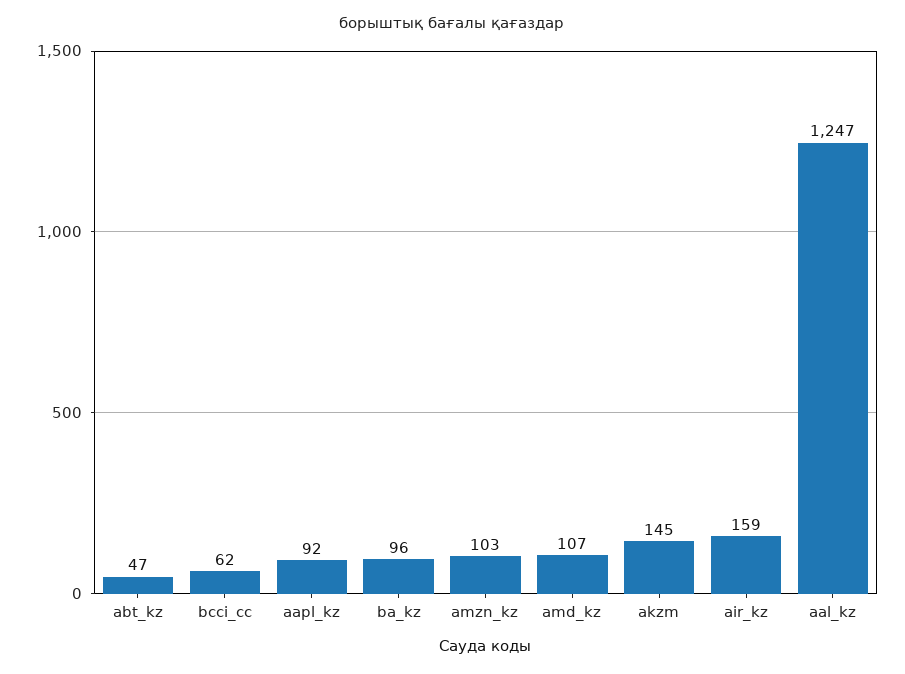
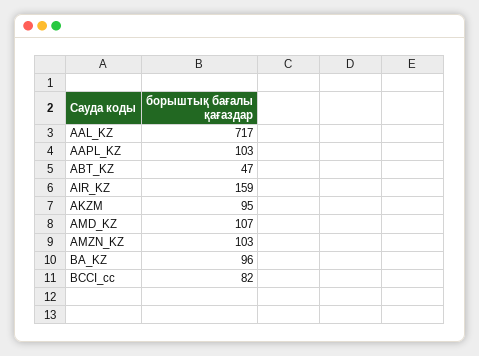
bcci_cc: 62 -> 82
aapl_kz: 92 -> 103
akzm: 145 -> 95
aal_kz: 1247 -> 717

